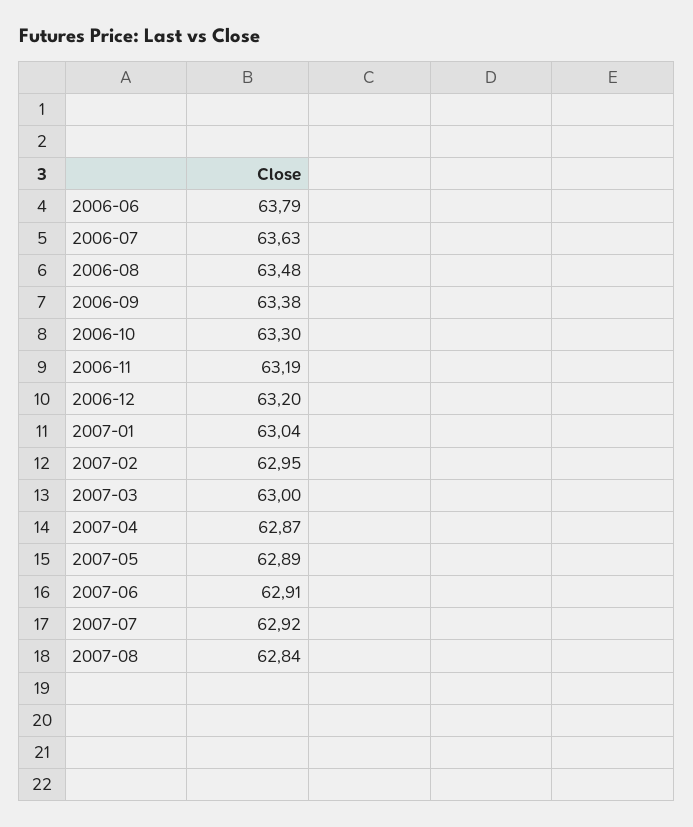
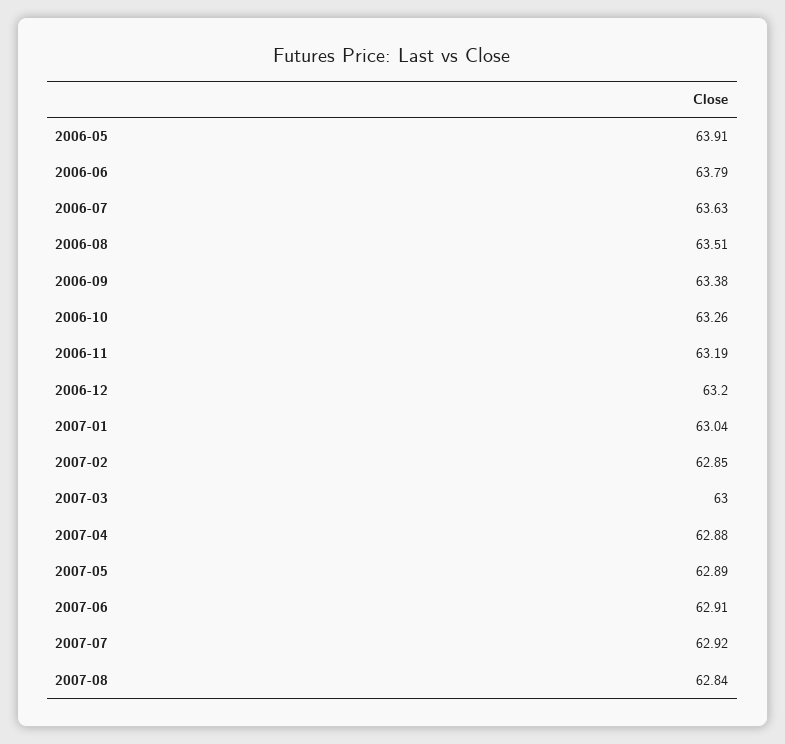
2006-08: 63.48 -> 63.51
2006-10: 63.3 -> 63.26
2007-02: 62.95 -> 62.85
2007-04: 62.87 -> 62.88
2006-05: none -> 63.91

